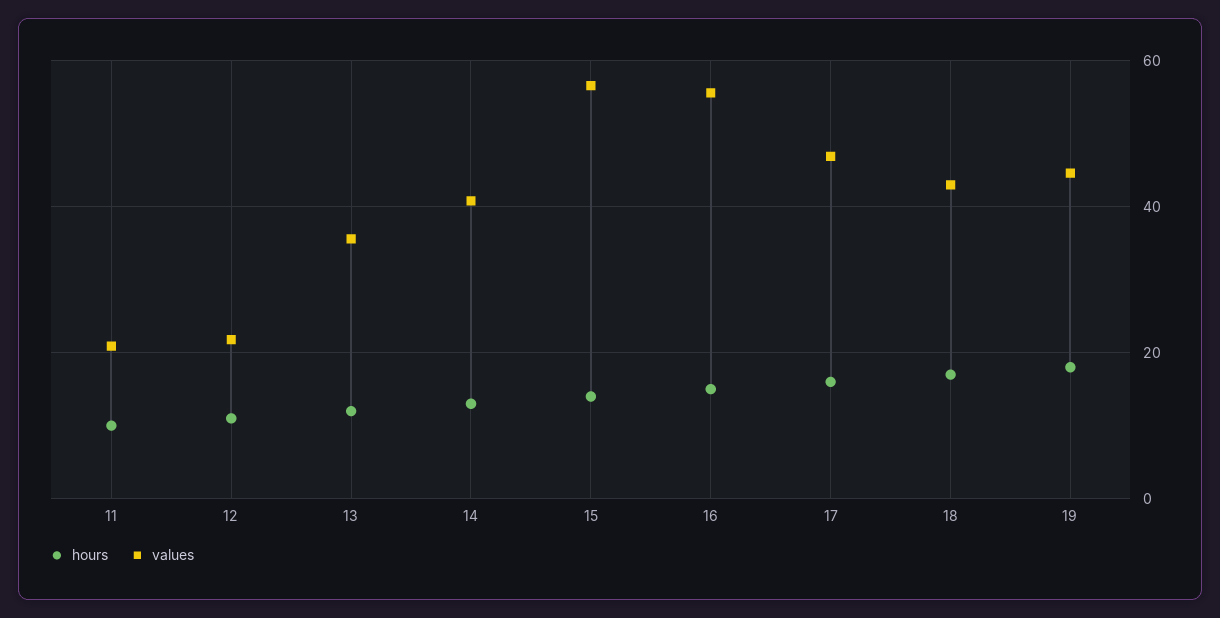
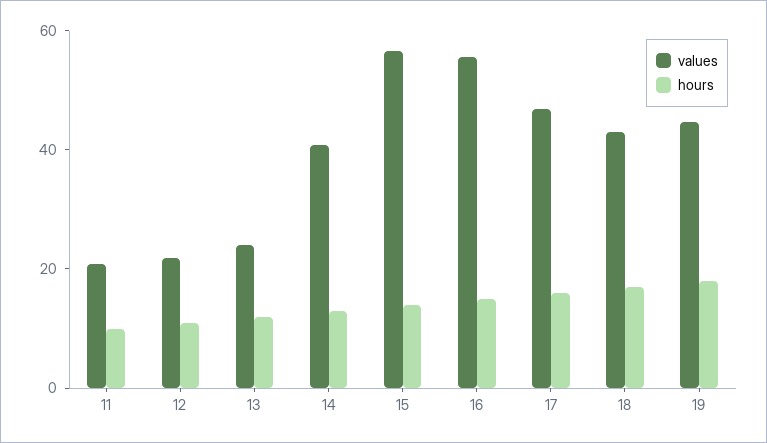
values, 13: 36 -> 25

